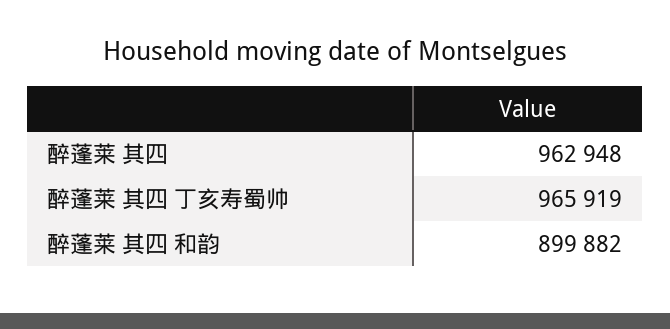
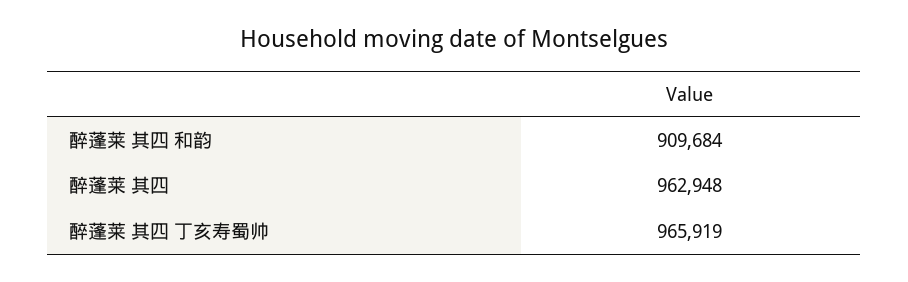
醉蓬莱 其四 和韵: 899882 -> 909684

